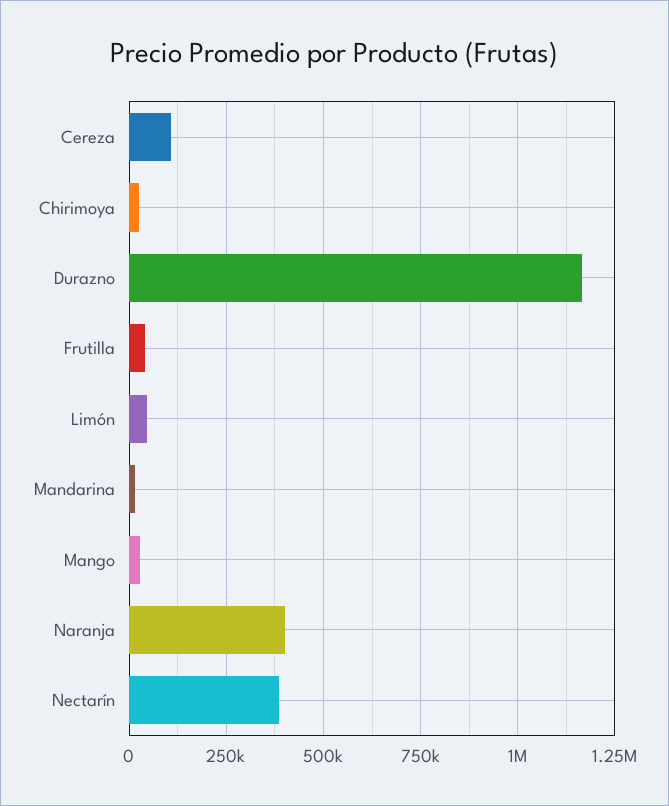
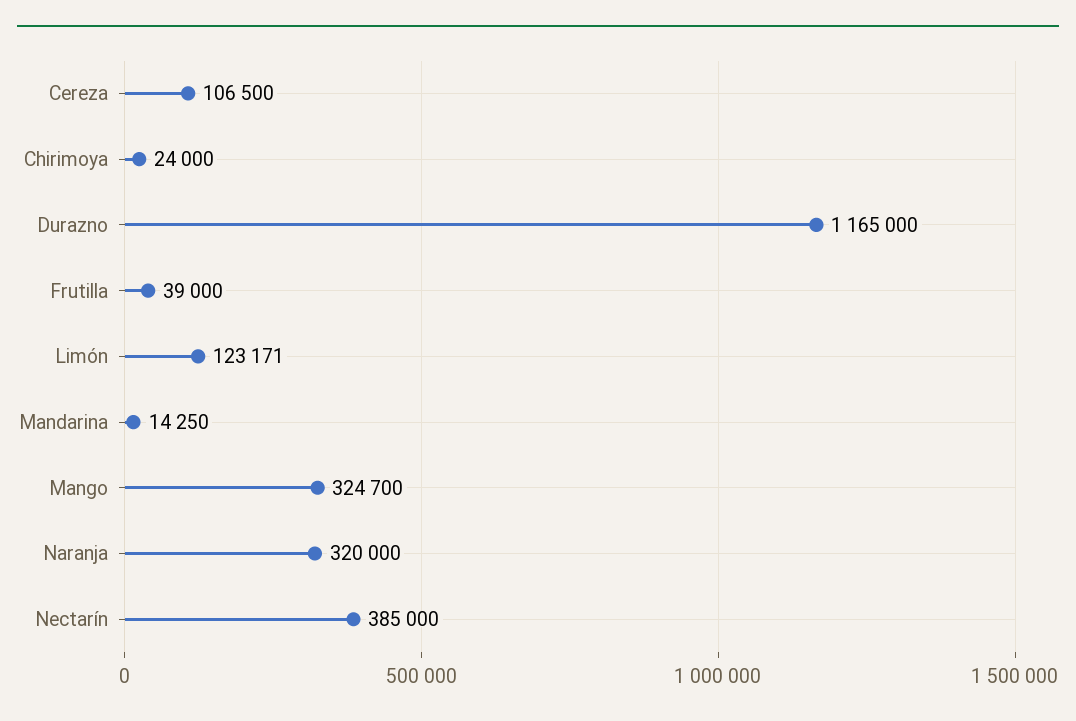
Limón: 50000 -> 123171
Mango: 25000 -> 324700
Naranja: 400000 -> 320000

